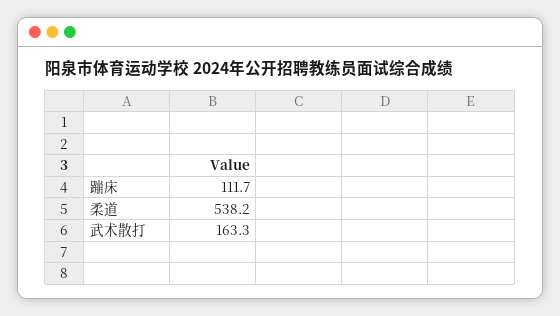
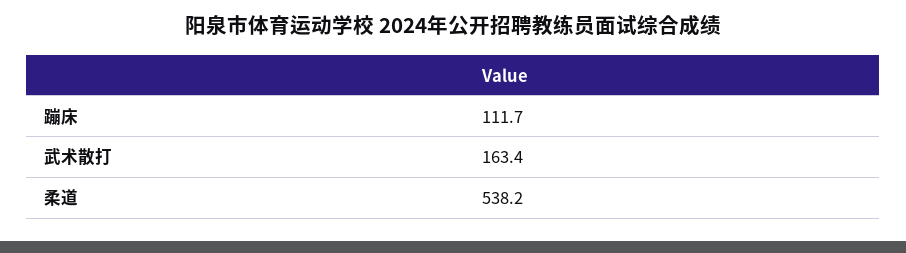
武术散打: 163.3 -> 163.4

